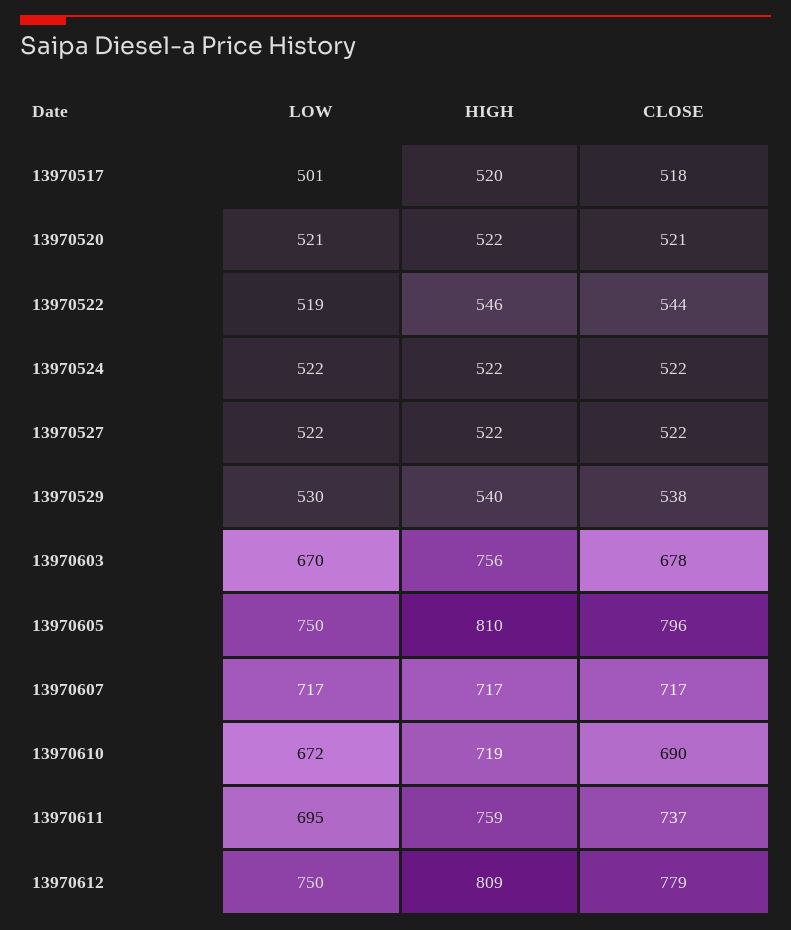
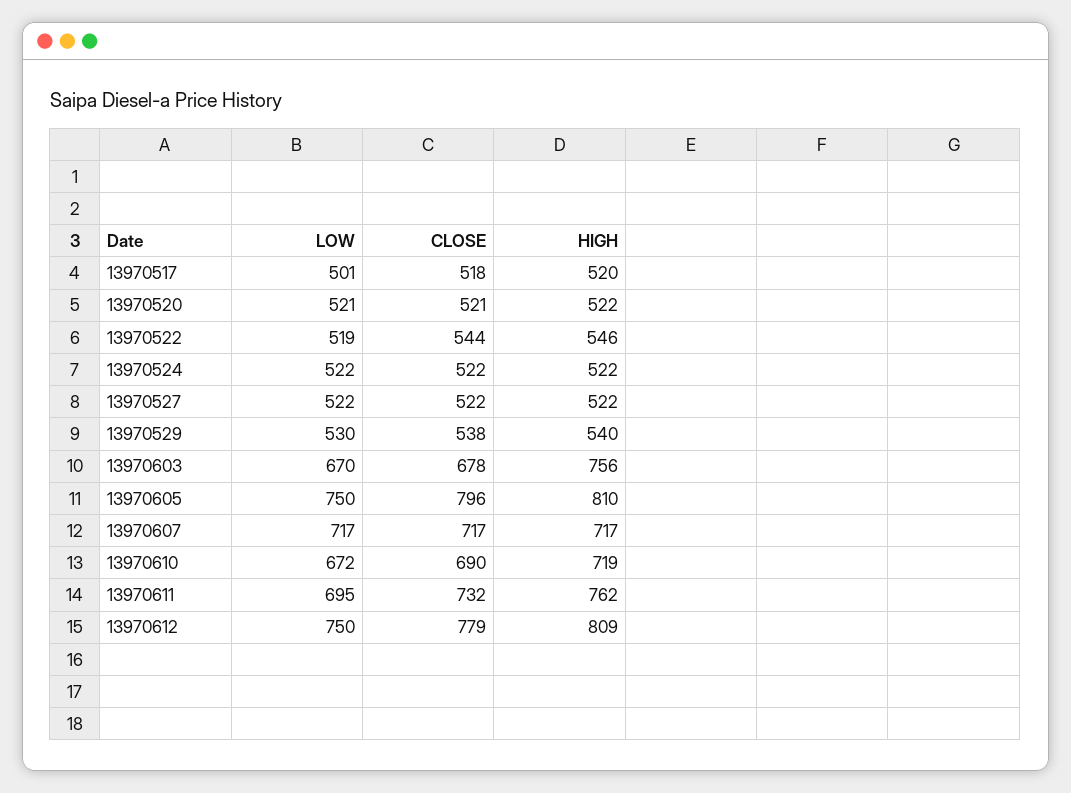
HIGH, 13970611: 759 -> 762
CLOSE, 13970611: 737 -> 732

